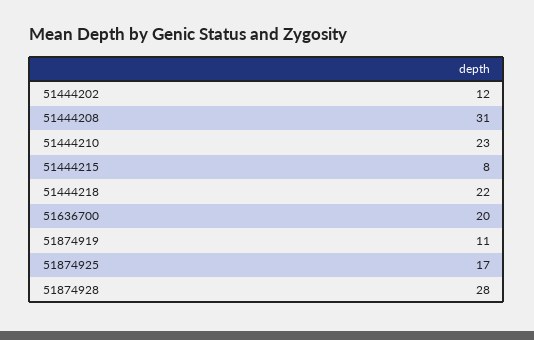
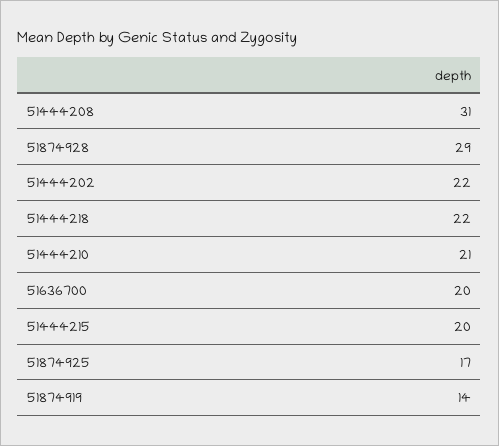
51444202: 12 -> 22
51444210: 23 -> 21
51444215: 8 -> 20
51874919: 11 -> 14
51874928: 28 -> 29

